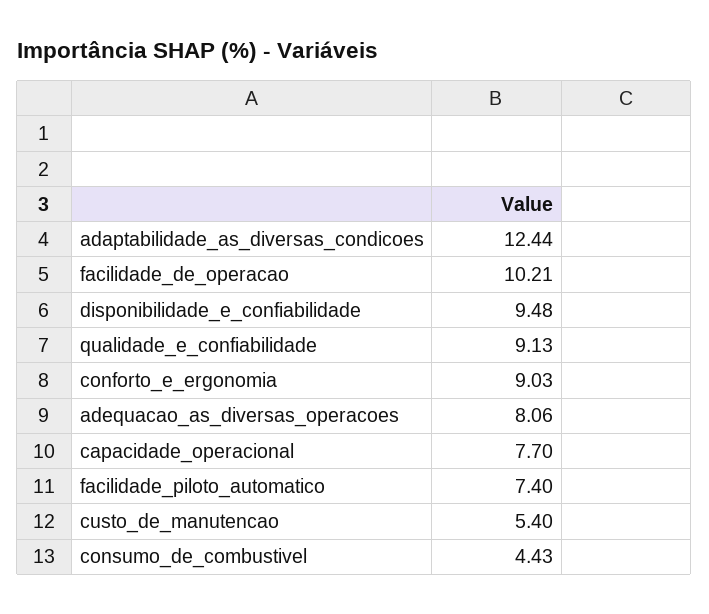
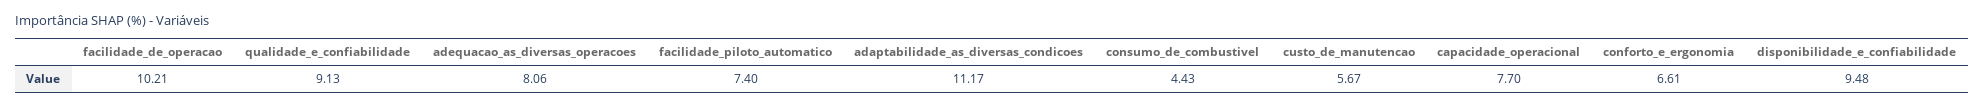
adaptabilidade_as_diversas_condicoes: 12.44 -> 11.17
conforto_e_ergonomia: 9.03 -> 6.61
custo_de_manutencao: 5.4 -> 5.67

